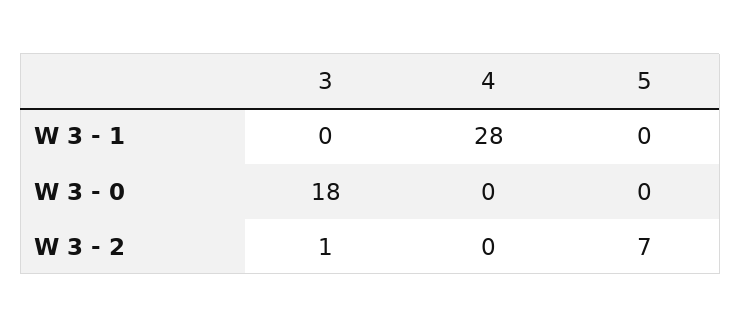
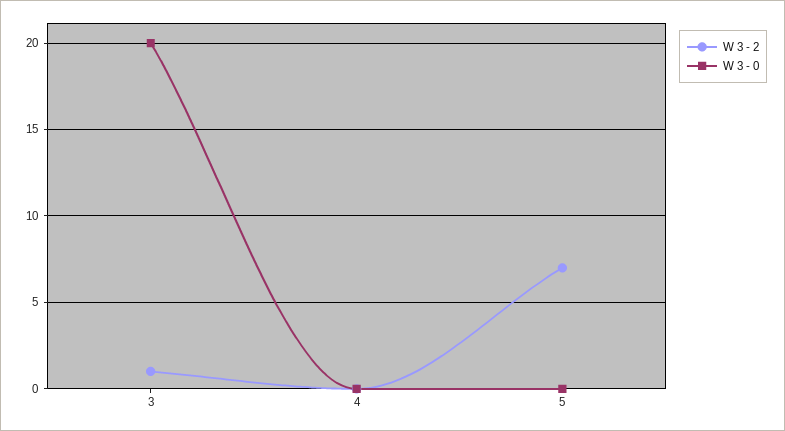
W 3 - 1, 3: 0 -> none
W 3 - 1, 4: 28 -> none
W 3 - 1, 5: 0 -> none
W 3 - 0, 3: 18 -> 20

